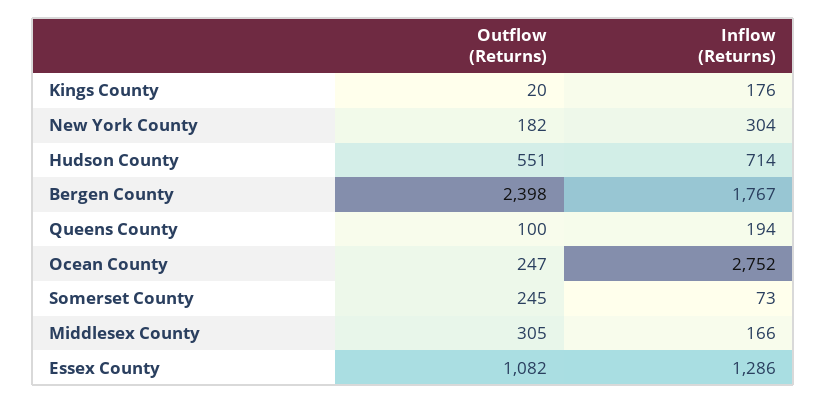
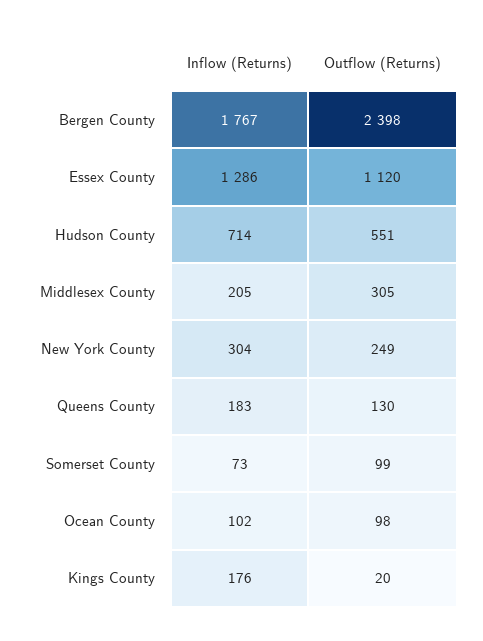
Outflow (Returns), New York County: 182 -> 249
Outflow (Returns), Queens County: 100 -> 130
Inflow (Returns), Queens County: 194 -> 183
Outflow (Returns), Ocean County: 247 -> 98
Inflow (Returns), Ocean County: 2752 -> 102
Outflow (Returns), Somerset County: 245 -> 99
Inflow (Returns), Middlesex County: 166 -> 205
Outflow (Returns), Essex County: 1082 -> 1120

